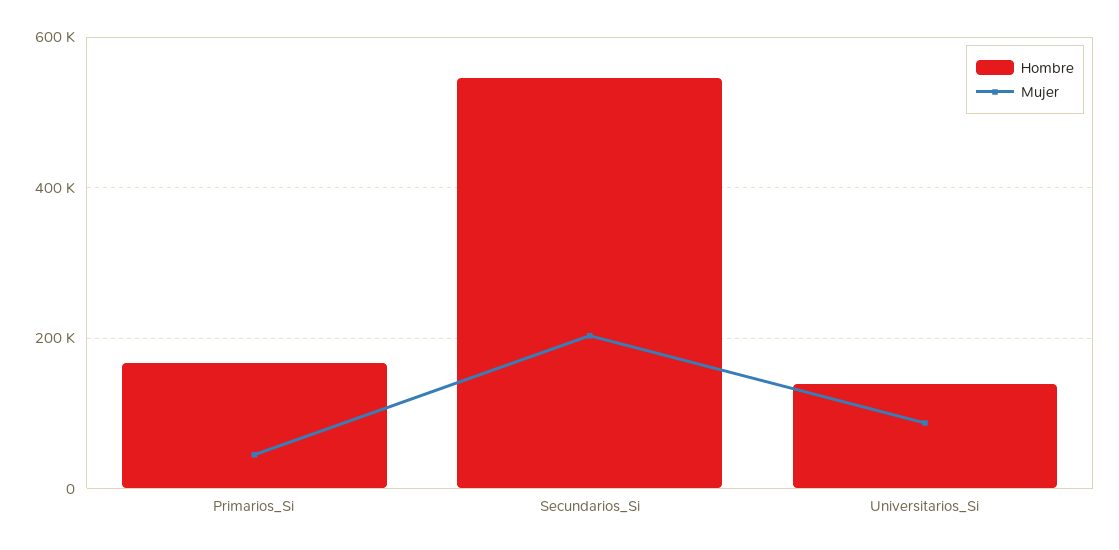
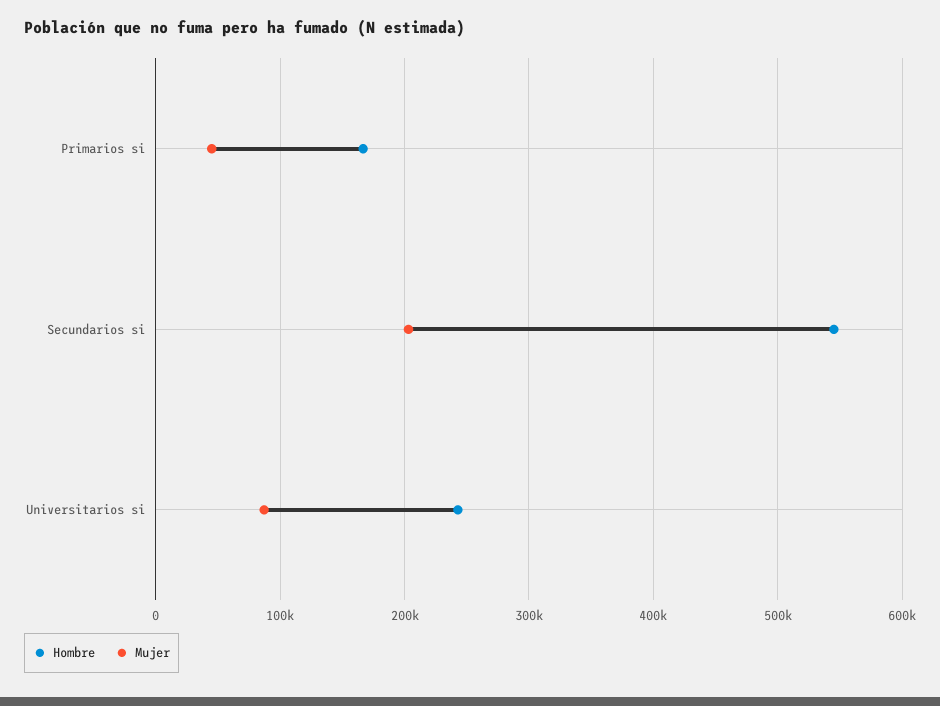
Hombre, Universitarios_Si: 140000 -> 240000

